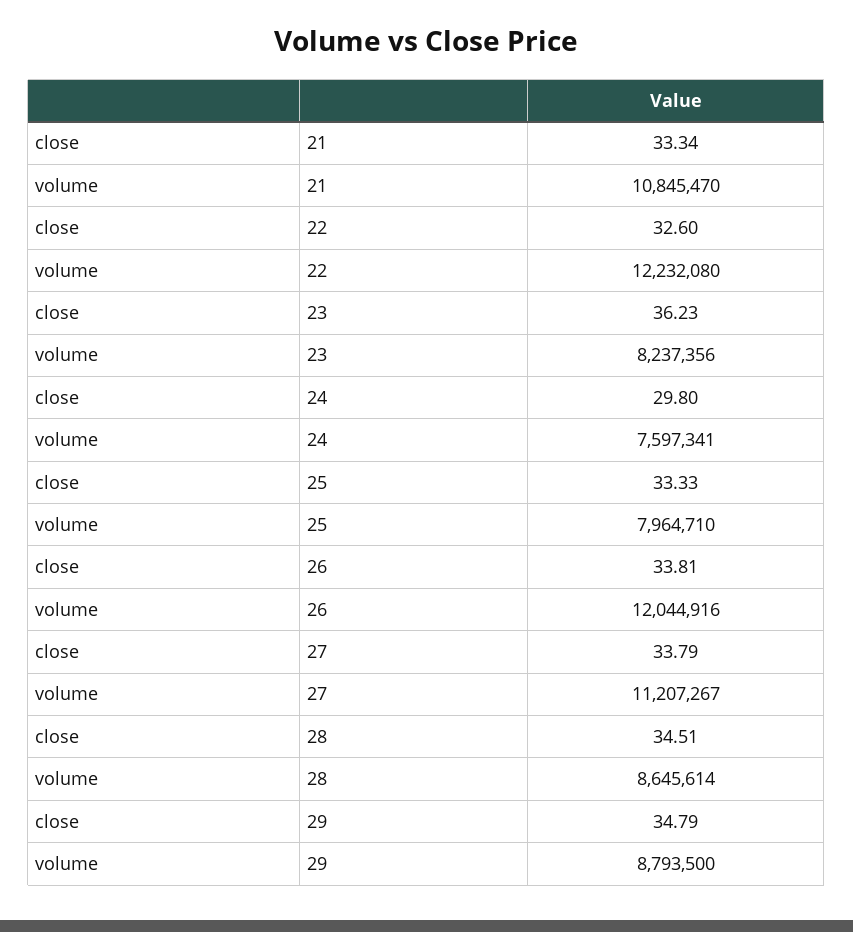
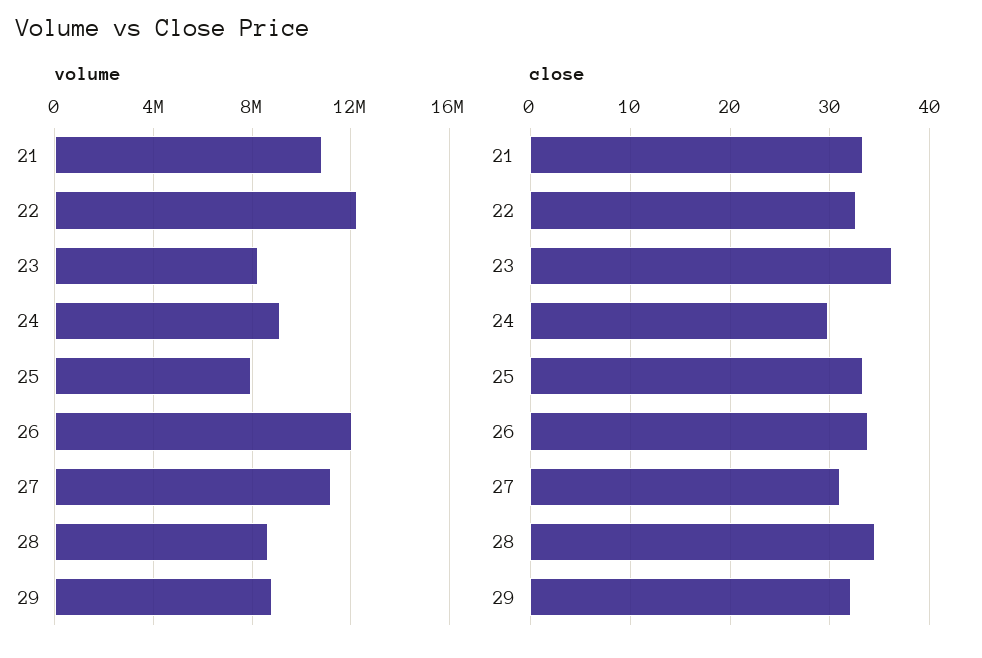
volume, 24: 7597341 -> 9000000
close, 27: 33.79 -> 31
close, 29: 34.79 -> 32

